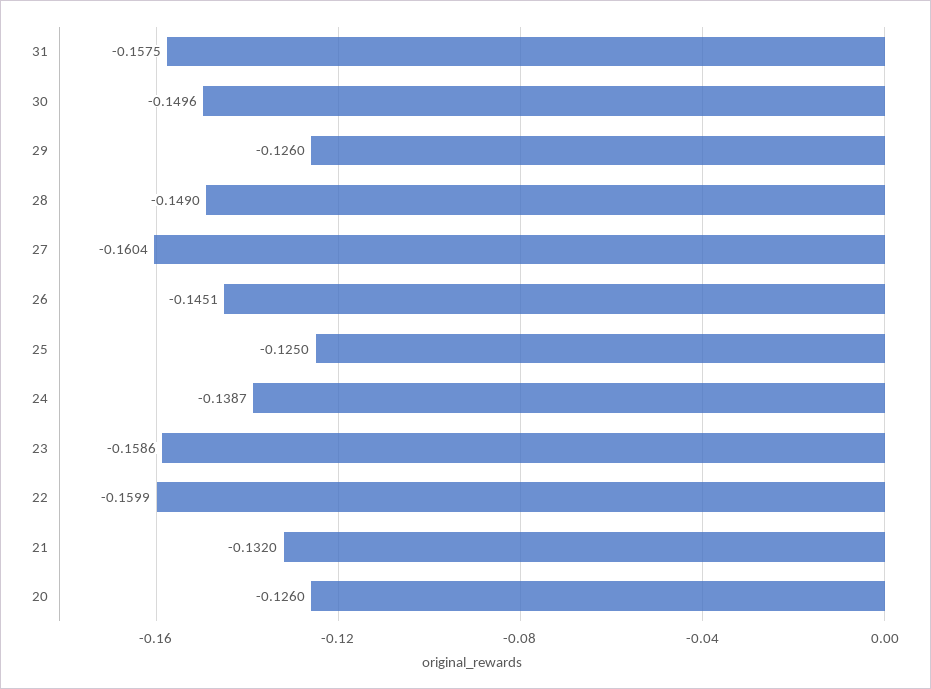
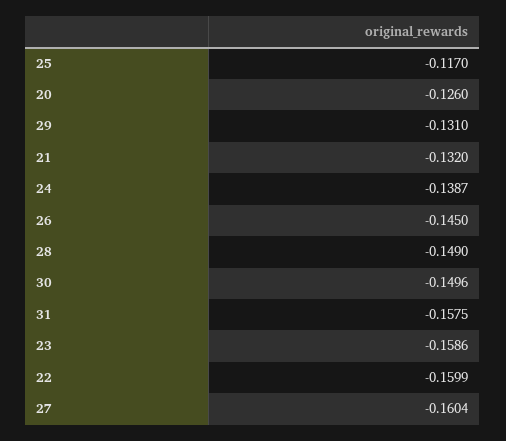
29: -0.126 -> -0.131
26: -0.1451 -> -0.145
25: -0.125 -> -0.117

